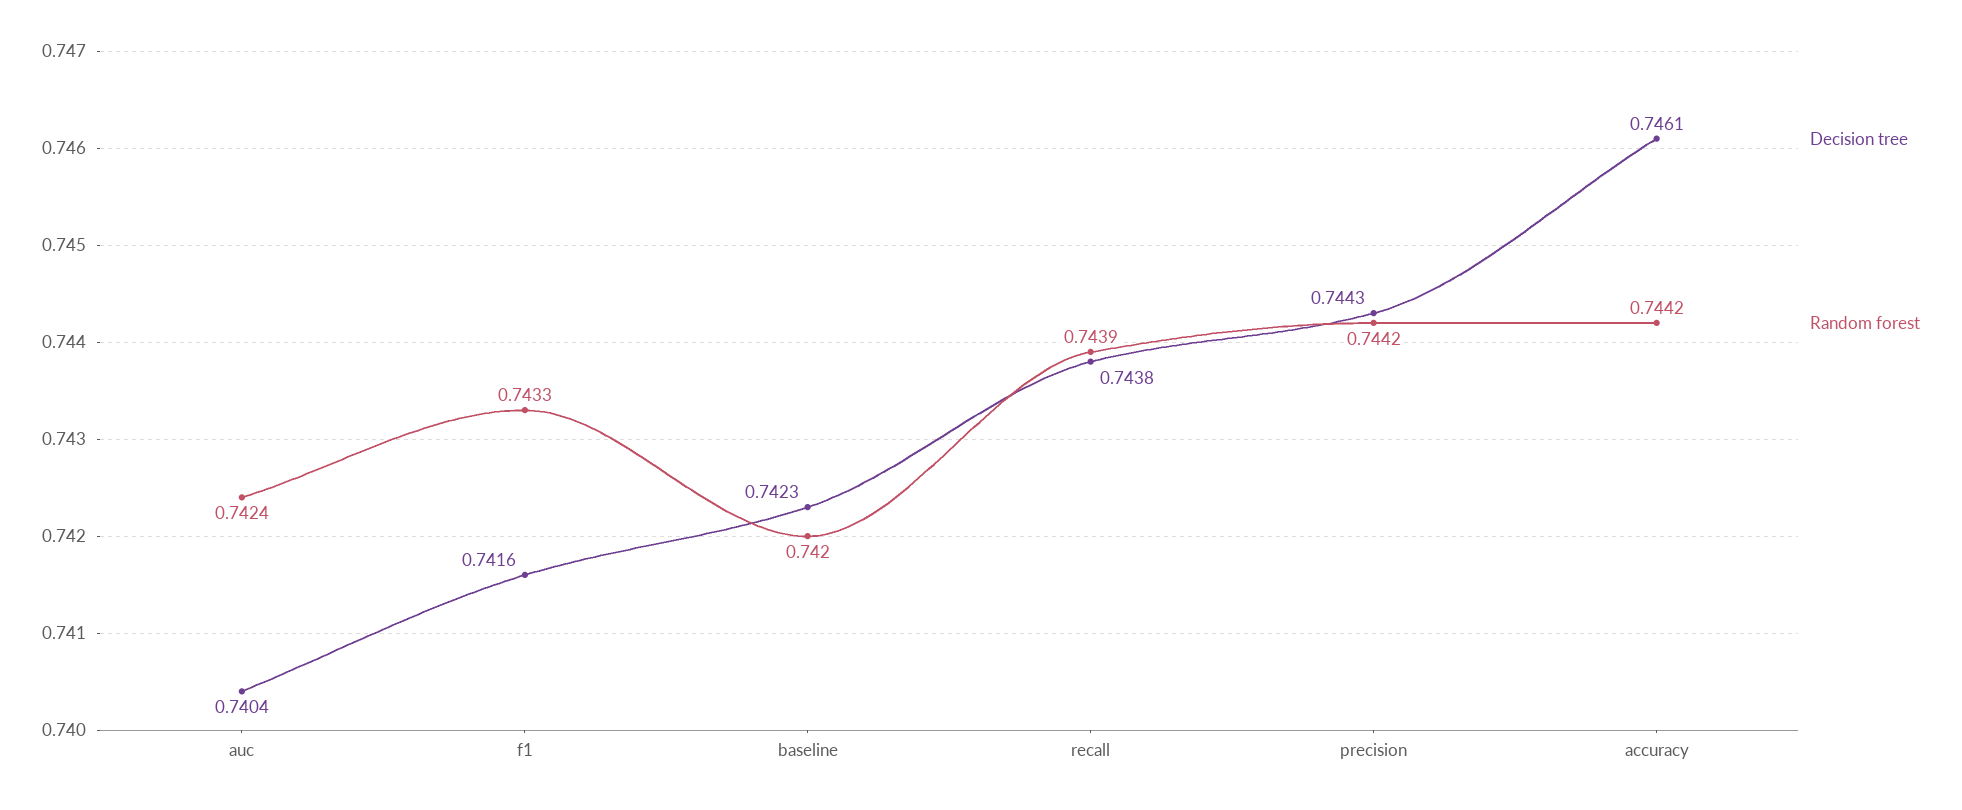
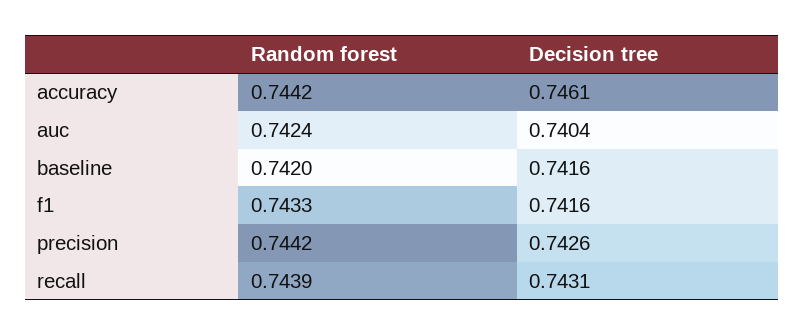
Decision tree, baseline: 0.7423 -> 0.7416
Decision tree, recall: 0.7438 -> 0.7431
Decision tree, precision: 0.7443 -> 0.7426

